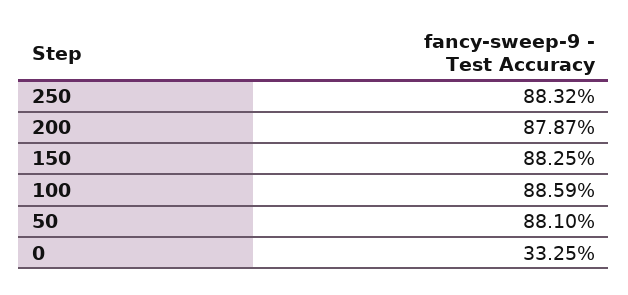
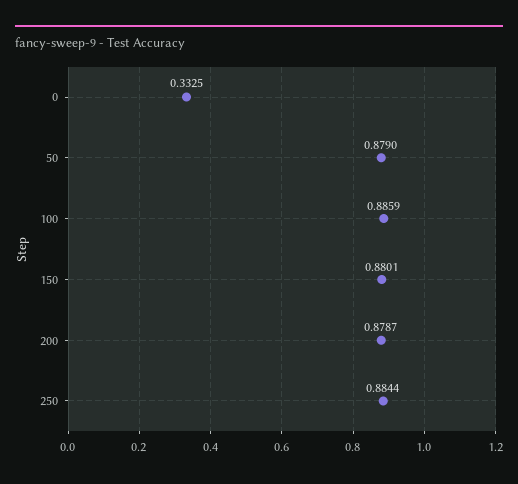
250: 0.8832 -> 0.8844
150: 0.8825 -> 0.8801
50: 0.881 -> 0.879

